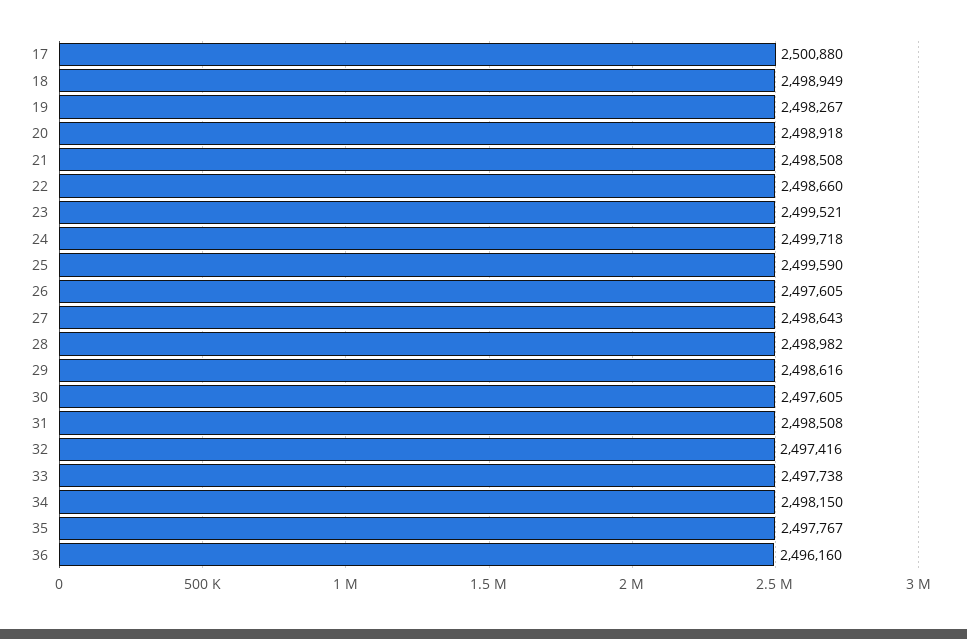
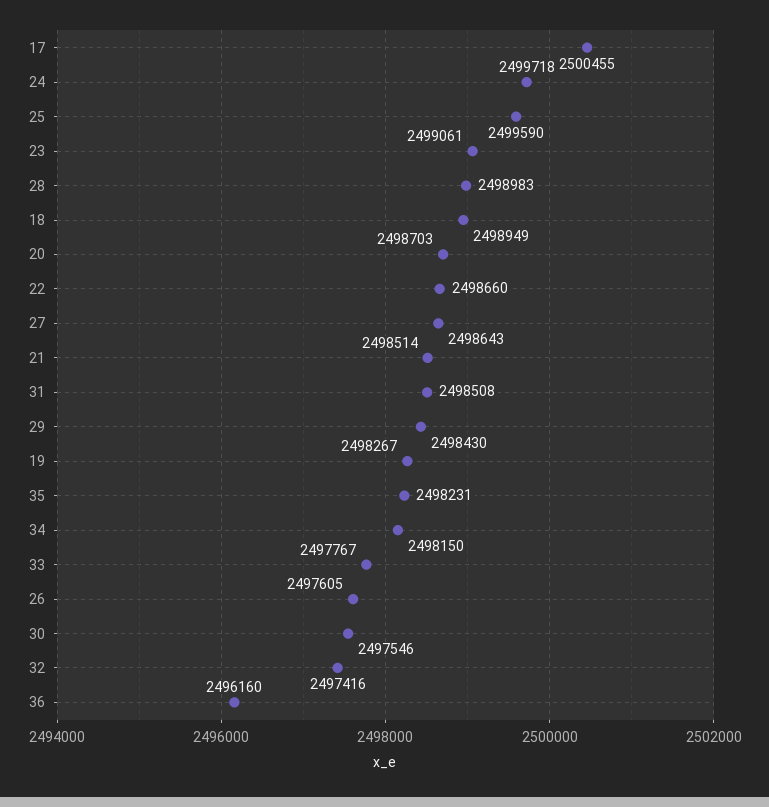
17: 2500880 -> 2500455
20: 2498918 -> 2498703
21: 2498508 -> 2498514
23: 2499521 -> 2499061
28: 2498982 -> 2498983
29: 2498616 -> 2498430
30: 2497605 -> 2497546
33: 2497738 -> 2497767
35: 2497767 -> 2498231

